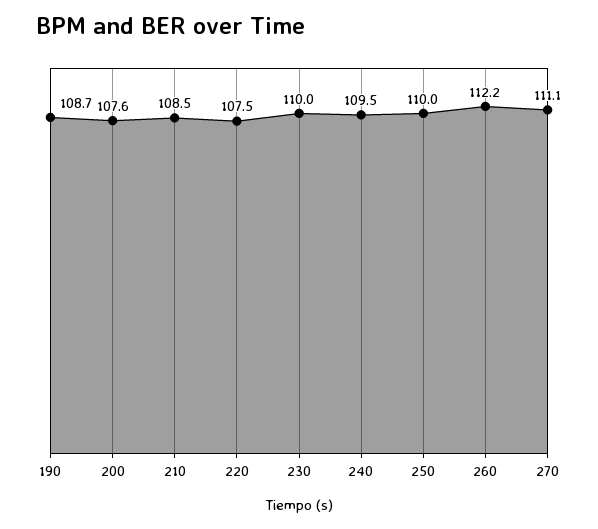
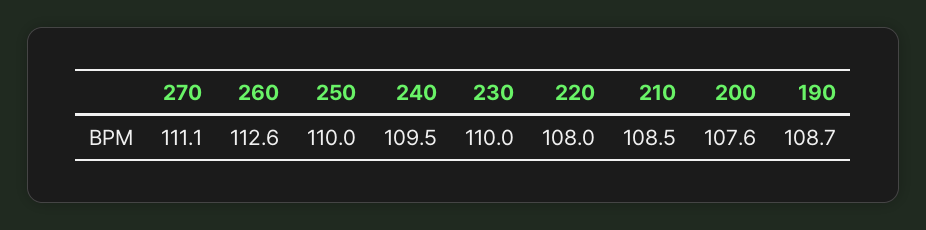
220: 107.5 -> 108
260: 112.2 -> 112.6

